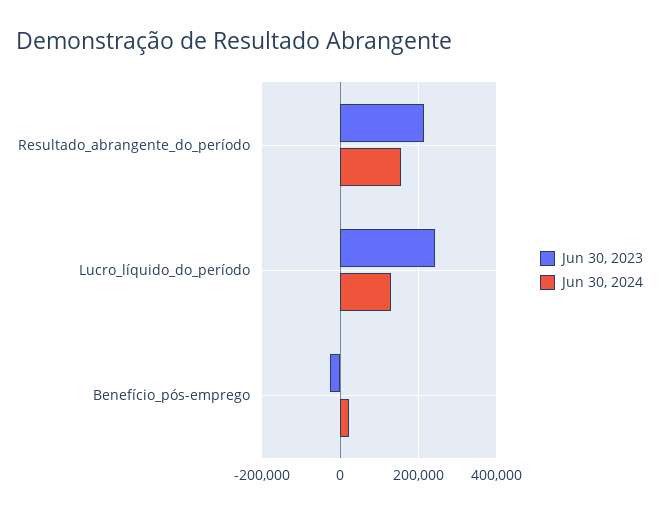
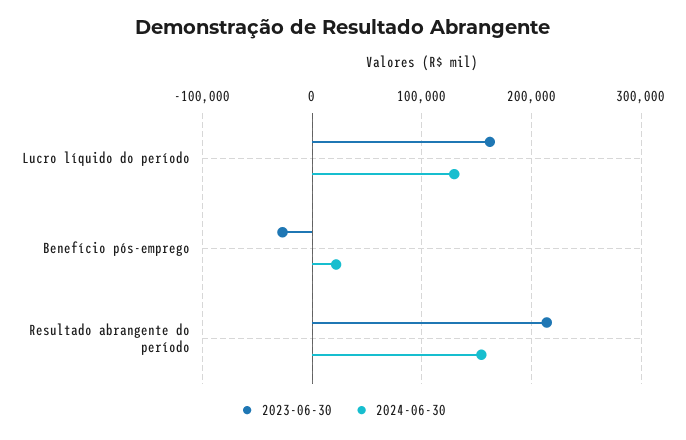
Jun 30, 2023, Lucro_líquido_do_período: 240000 -> 160000

